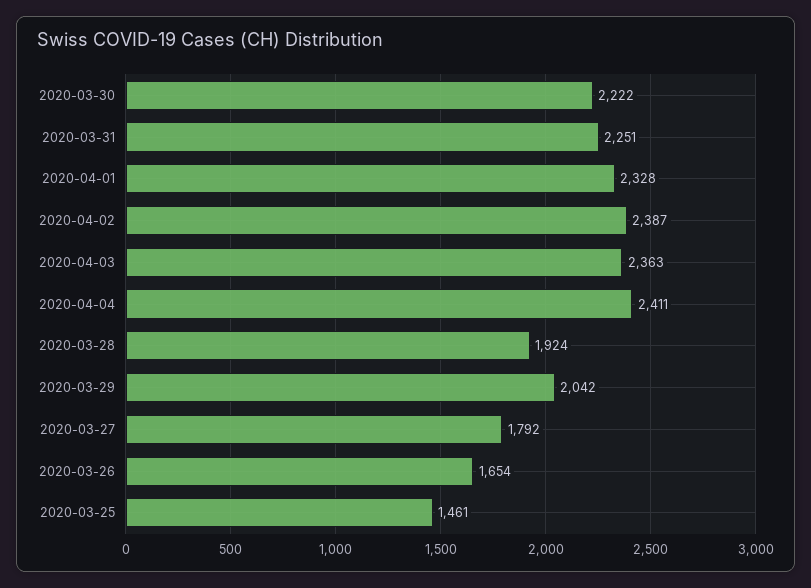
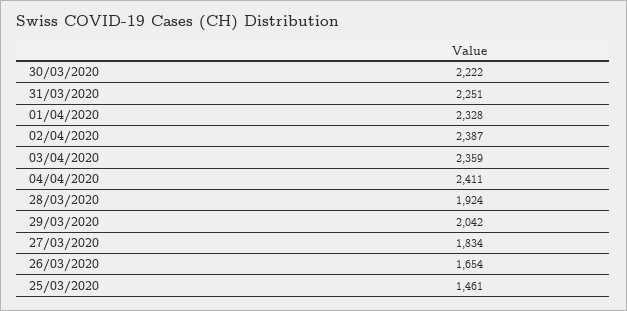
2020-04-03: 2363 -> 2359
2020-03-27: 1792 -> 1834

